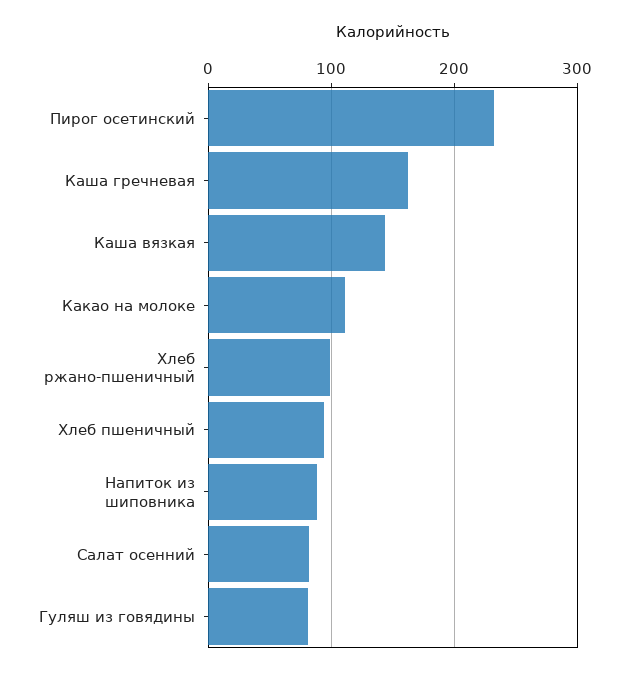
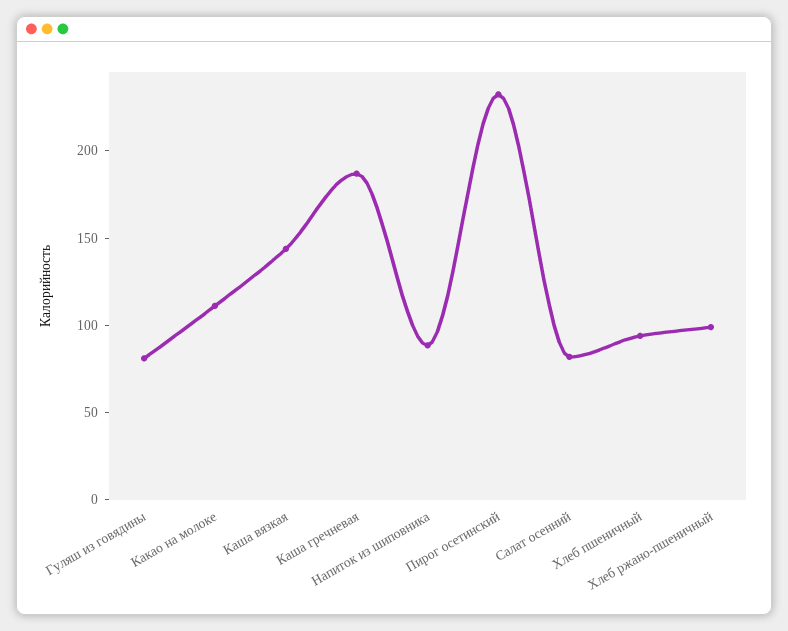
Каша гречневая: 160 -> 190

